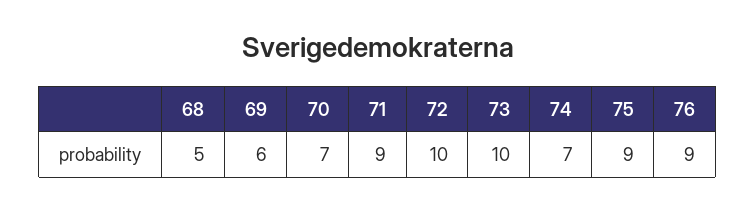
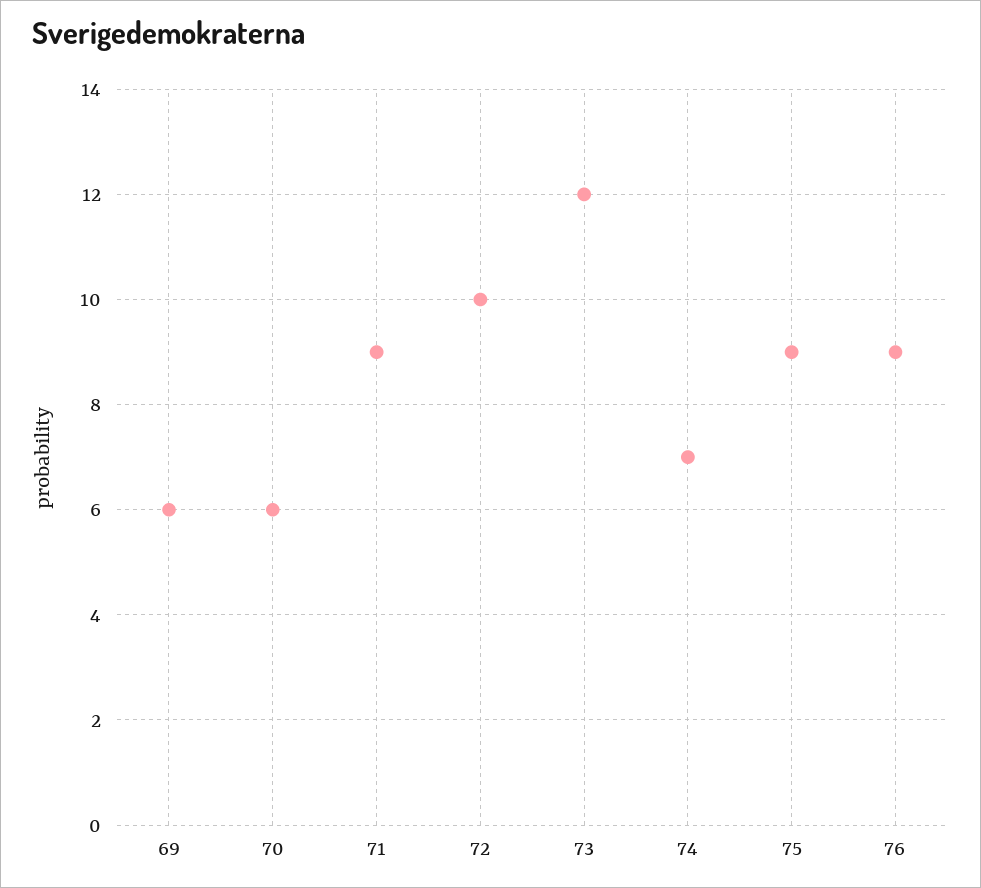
68: 5 -> none
70: 7 -> 6
73: 10 -> 12

